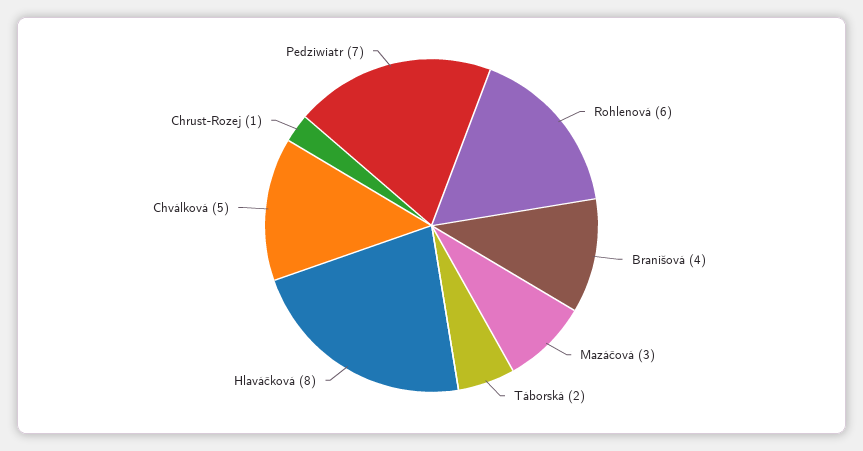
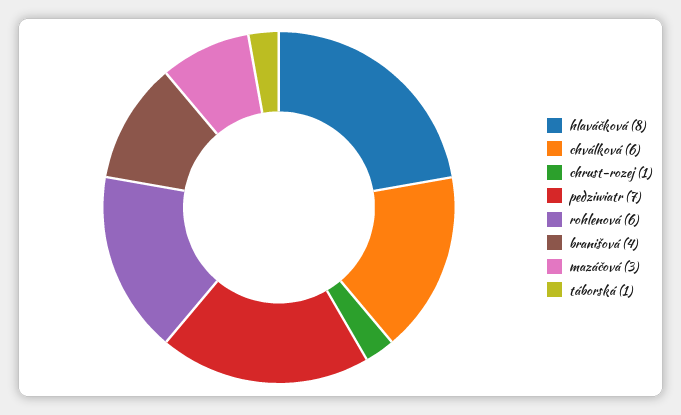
Táborská: 2 -> 1
Chválková: 5 -> 6

